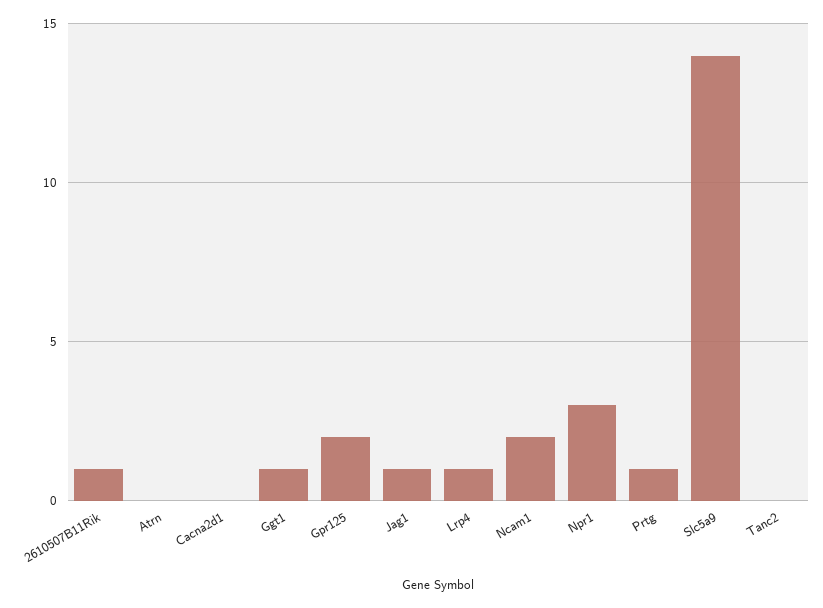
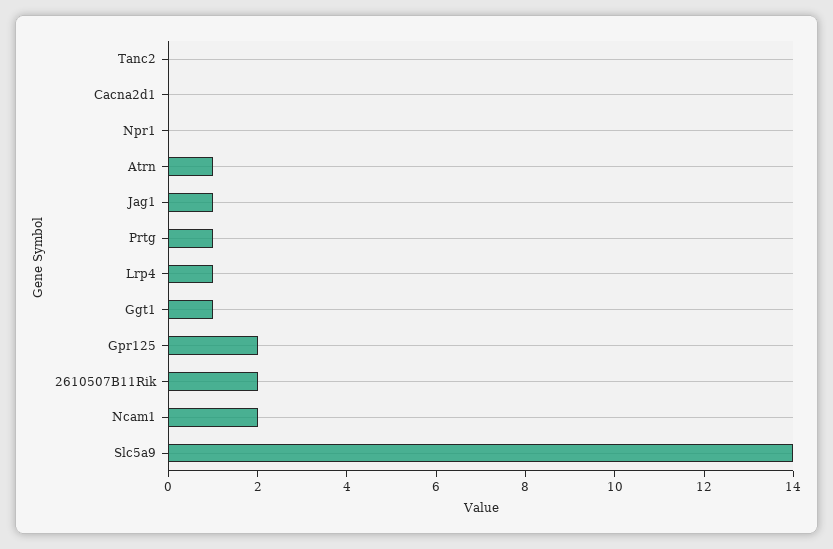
2610507B11Rik: 1 -> 2
Atrn: 0 -> 1
Npr1: 3 -> 0

